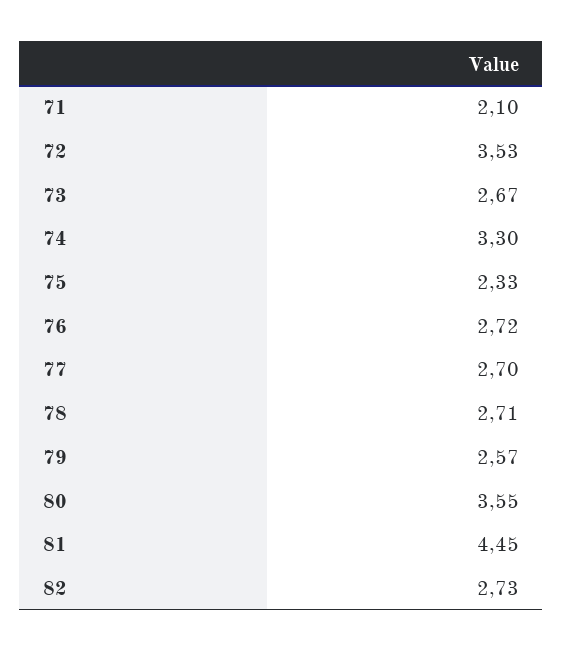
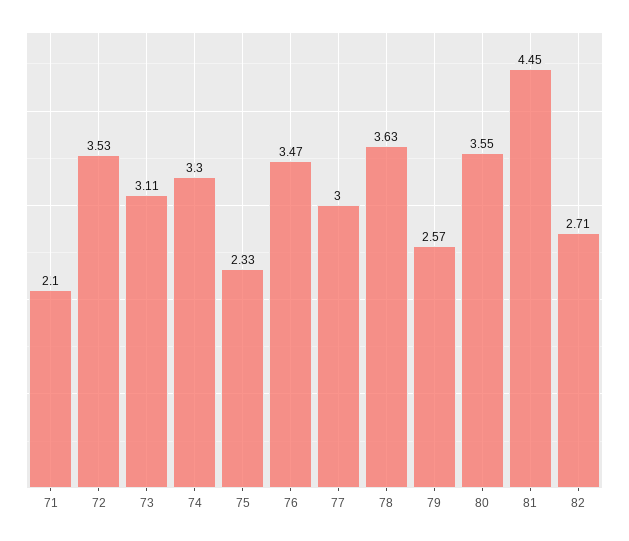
73: 2.67 -> 3.11
76: 2.72 -> 3.47
77: 2.7 -> 3
78: 2.71 -> 3.63
82: 2.73 -> 2.71

